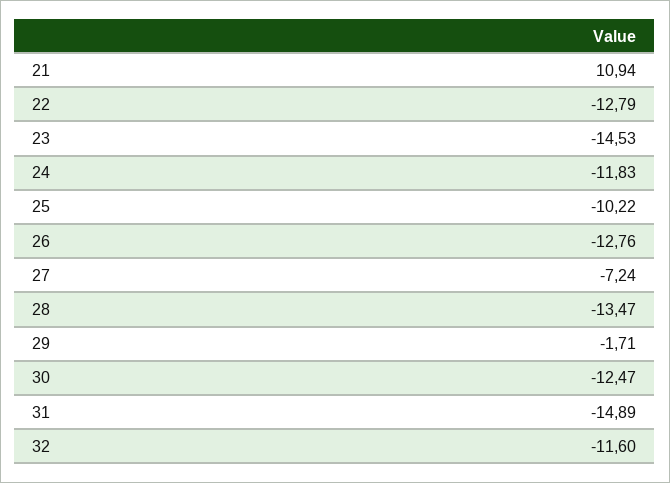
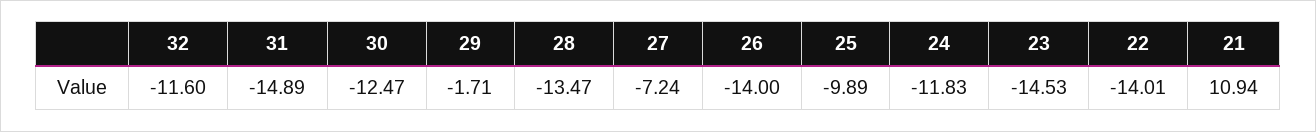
22: -12.79 -> -14.01
25: -10.22 -> -9.89
26: -12.76 -> -14

